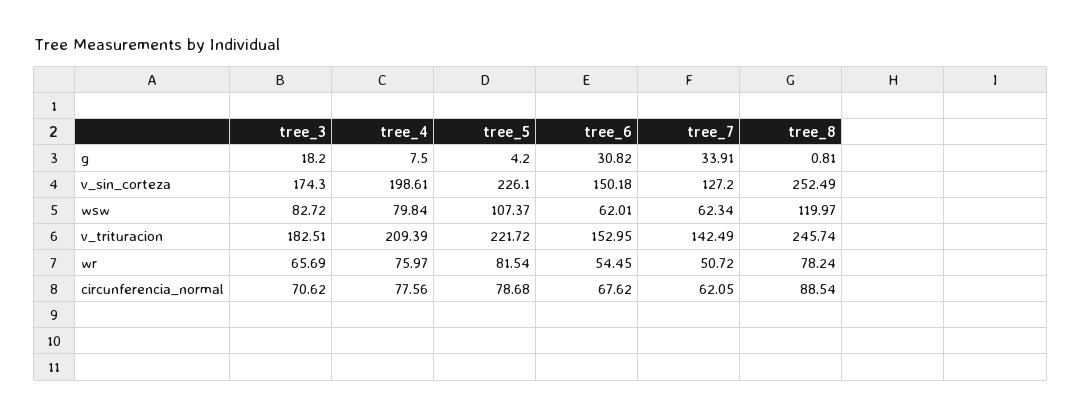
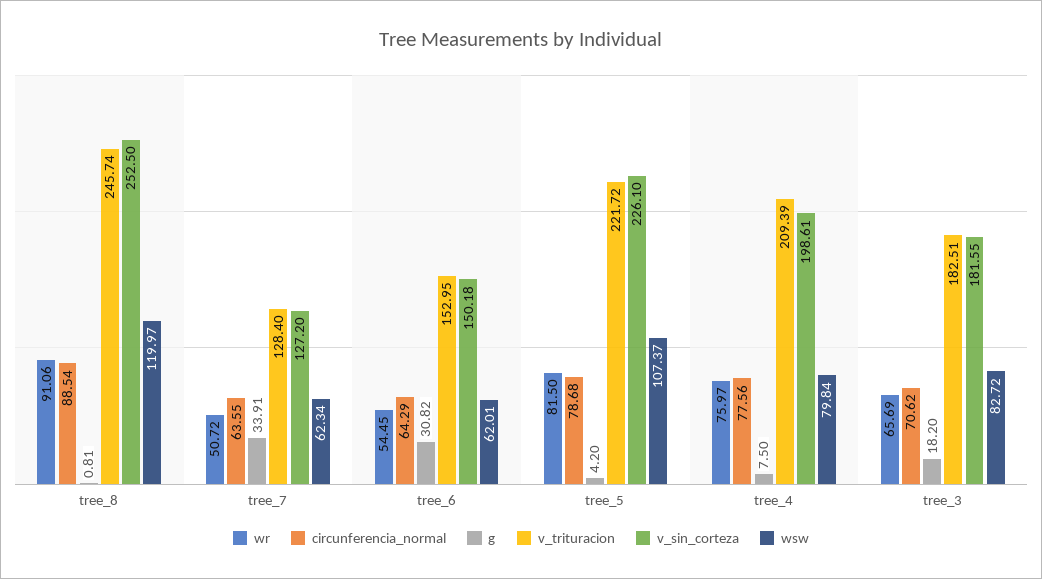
v_sin_corteza, tree_3: 174.3 -> 181.55
v_sin_corteza, tree_8: 252.49 -> 252.5
v_trituracion, tree_7: 142.49 -> 128.4
wr, tree_5: 81.54 -> 81.5
wr, tree_8: 78.24 -> 91.06
circunferencia_normal, tree_6: 67.62 -> 64.29
circunferencia_normal, tree_7: 62.05 -> 63.55

